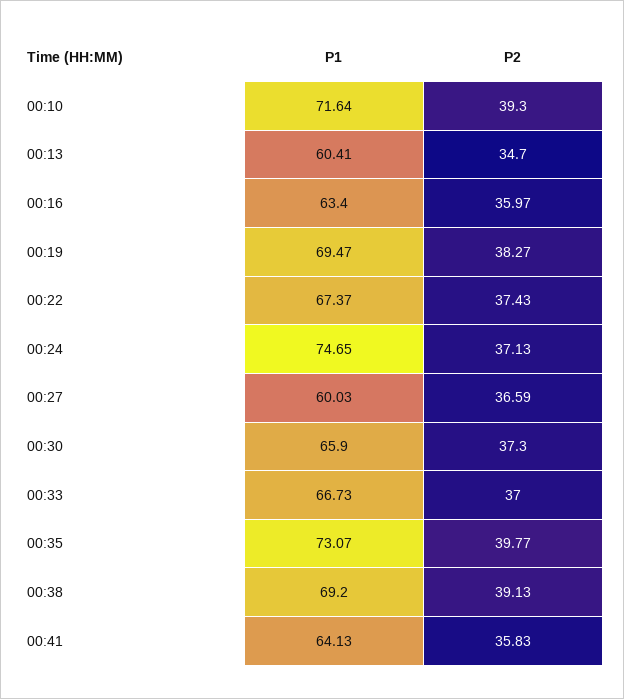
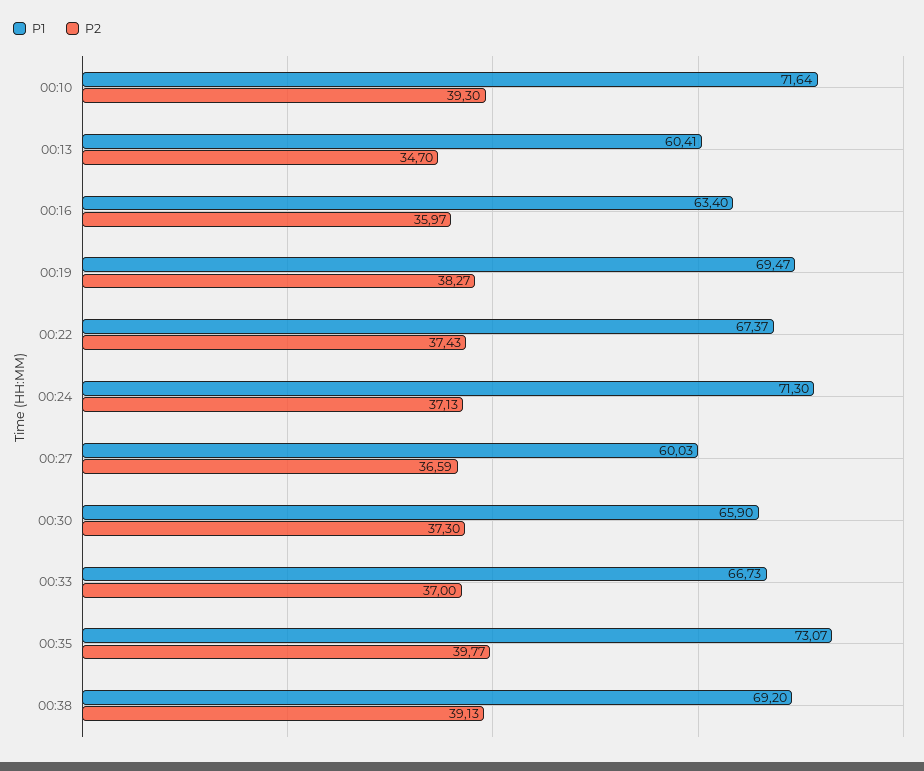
P1, 00:24: 74.65 -> 71.3
P1, 00:41: 64.13 -> none
P2, 00:41: 35.83 -> none

